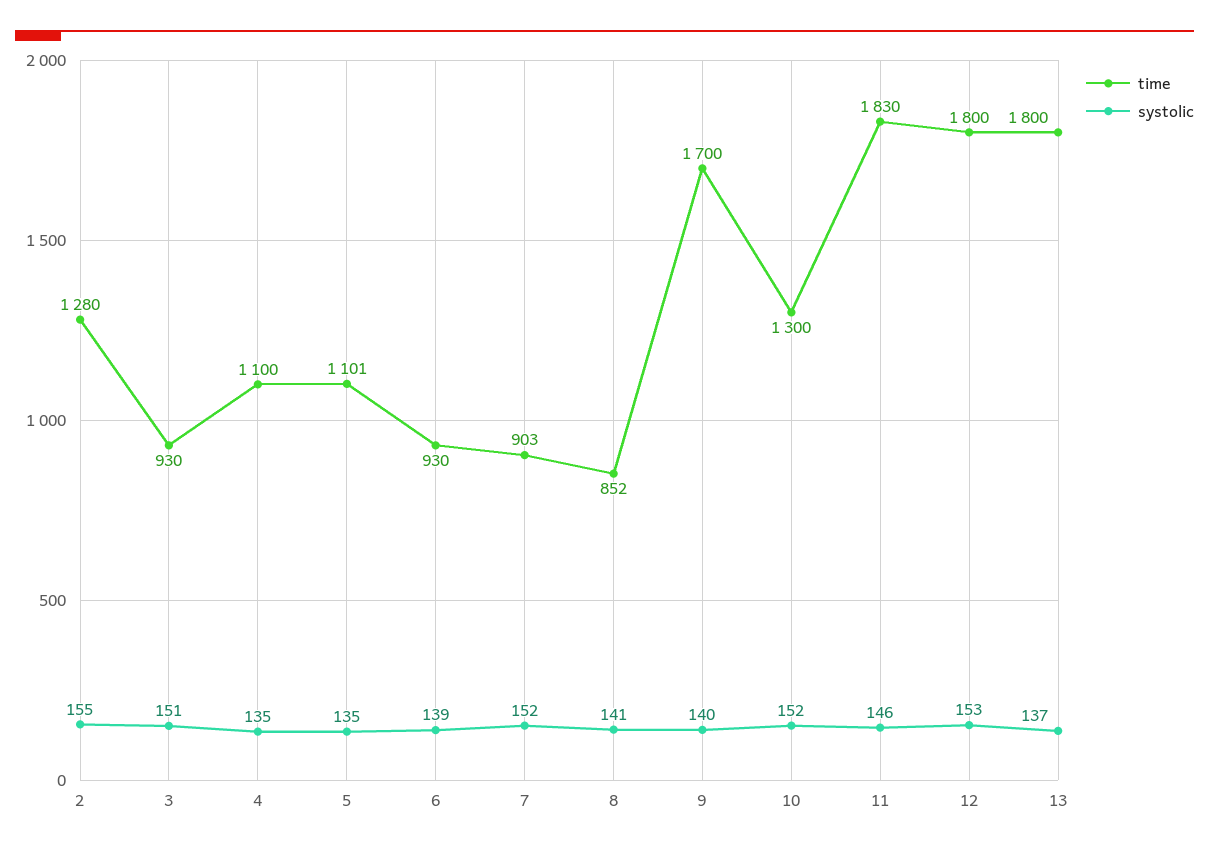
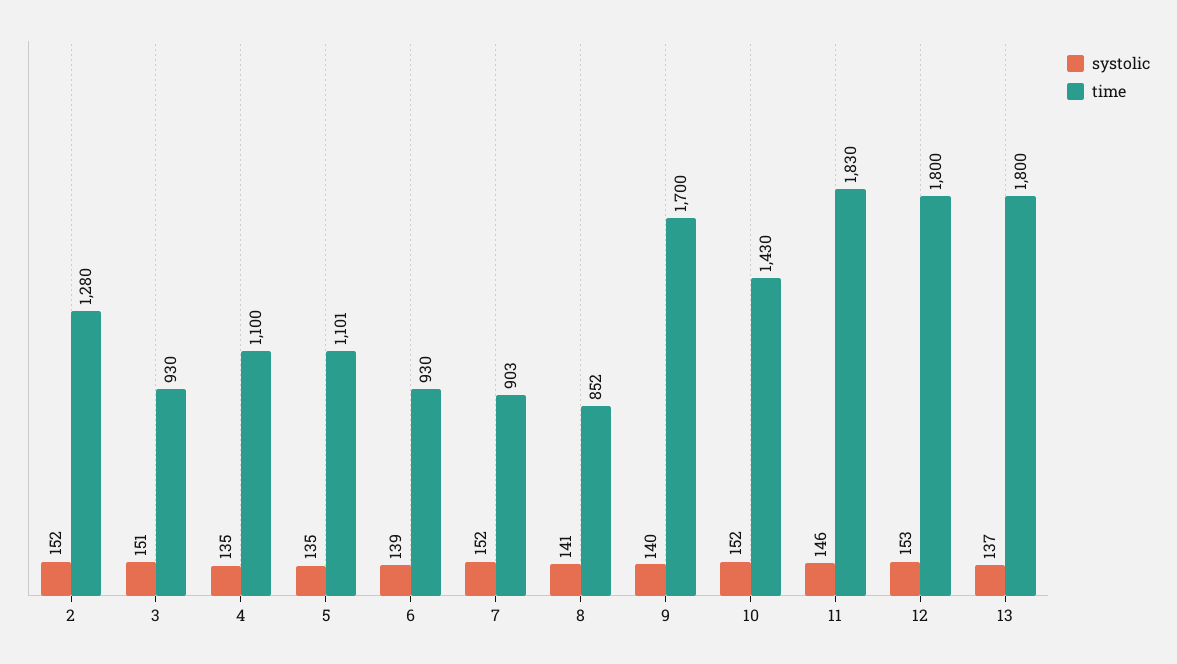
systolic, 2: 155 -> 152
time, 10: 1300 -> 1430

